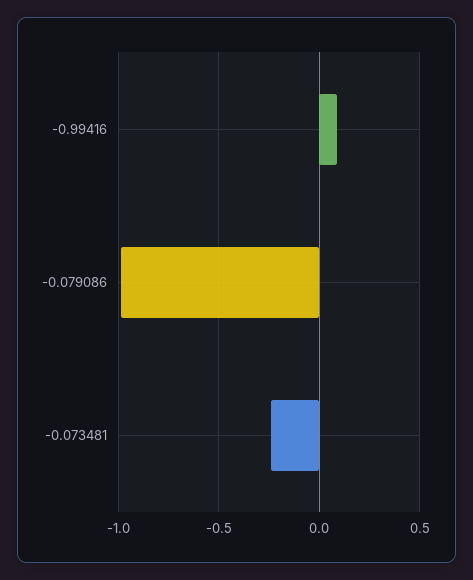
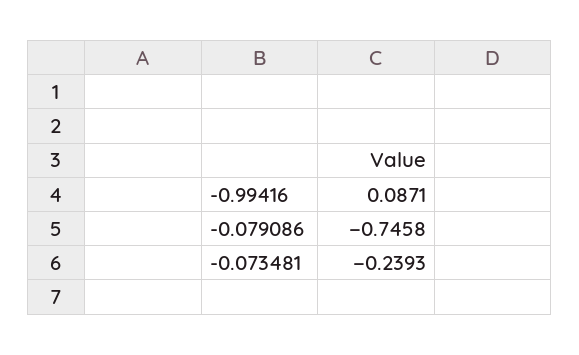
-0.079086: -1 -> -0.7458

